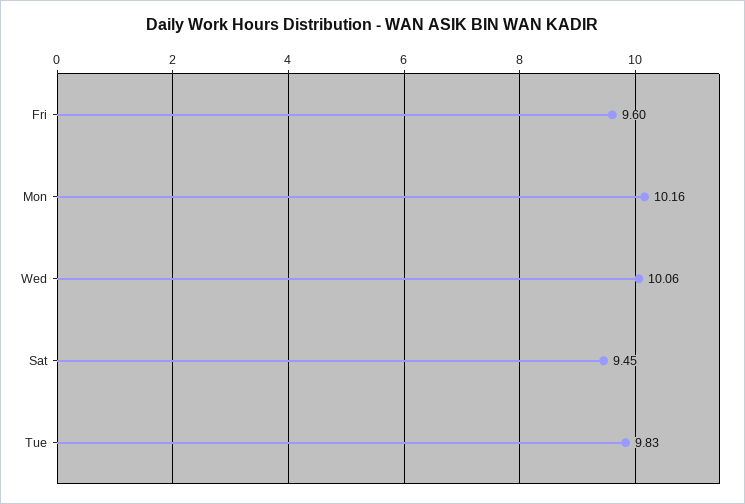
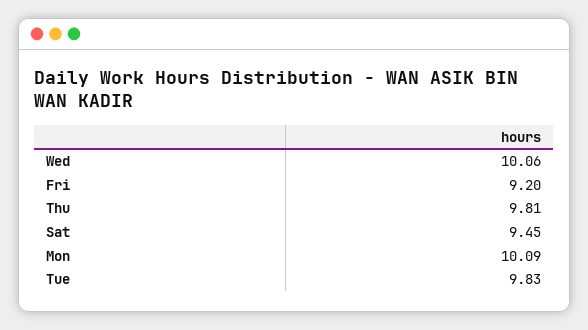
Fri: 9.6 -> 9.2
Mon: 10.16 -> 10.09
Thu: none -> 9.81

